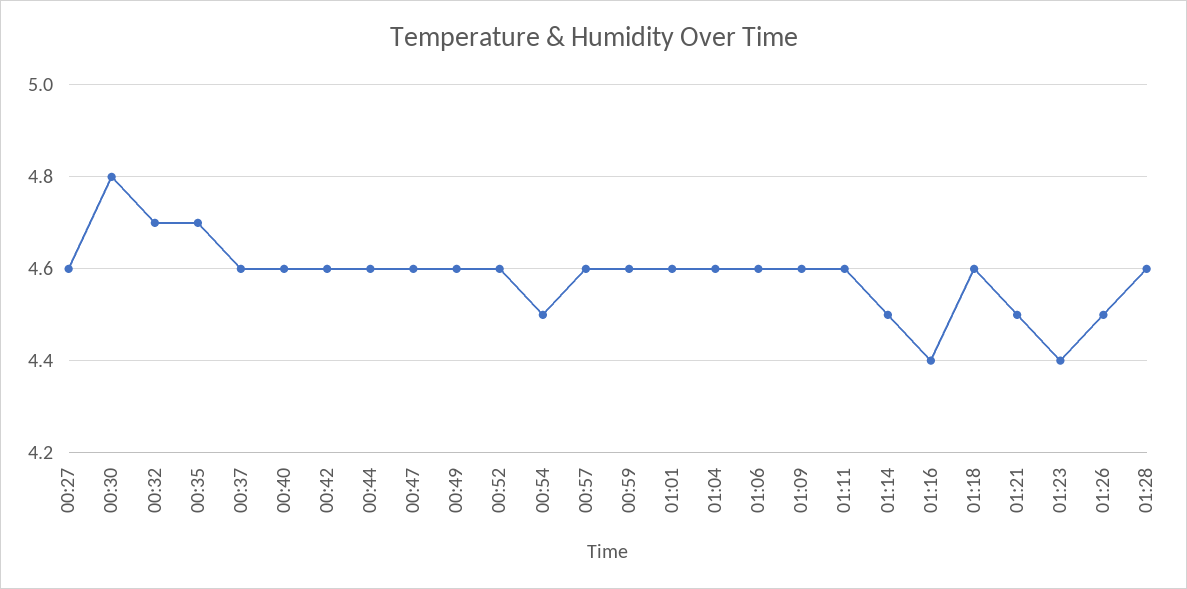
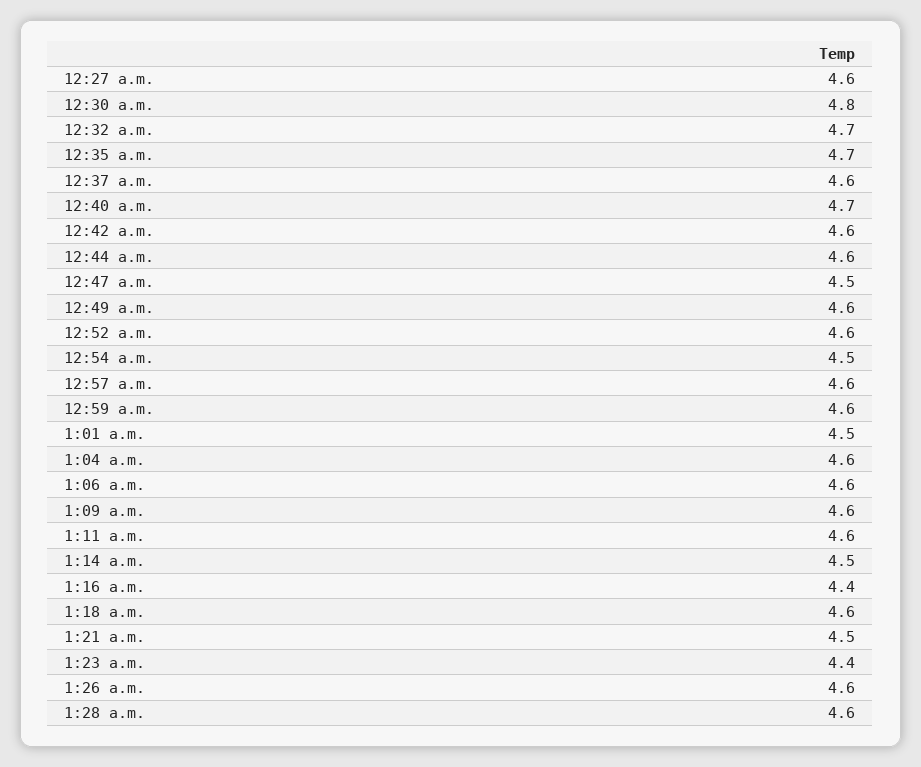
00:40: 4.6 -> 4.7
00:47: 4.6 -> 4.5
01:01: 4.6 -> 4.5
01:26: 4.5 -> 4.6

